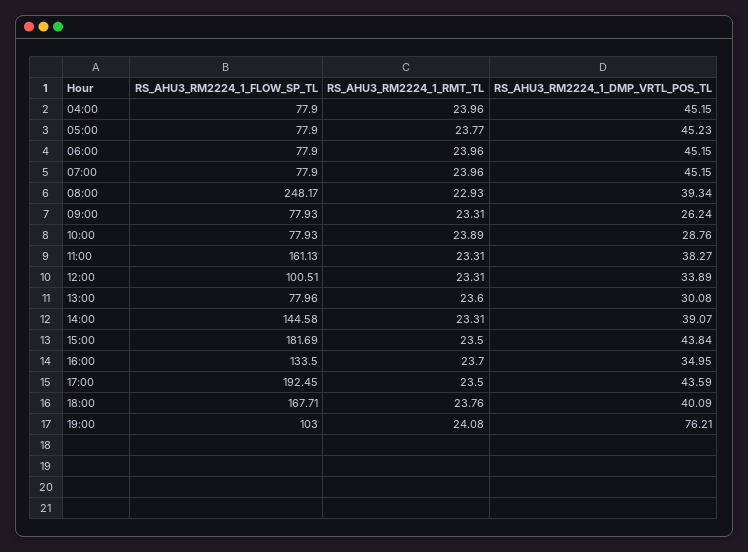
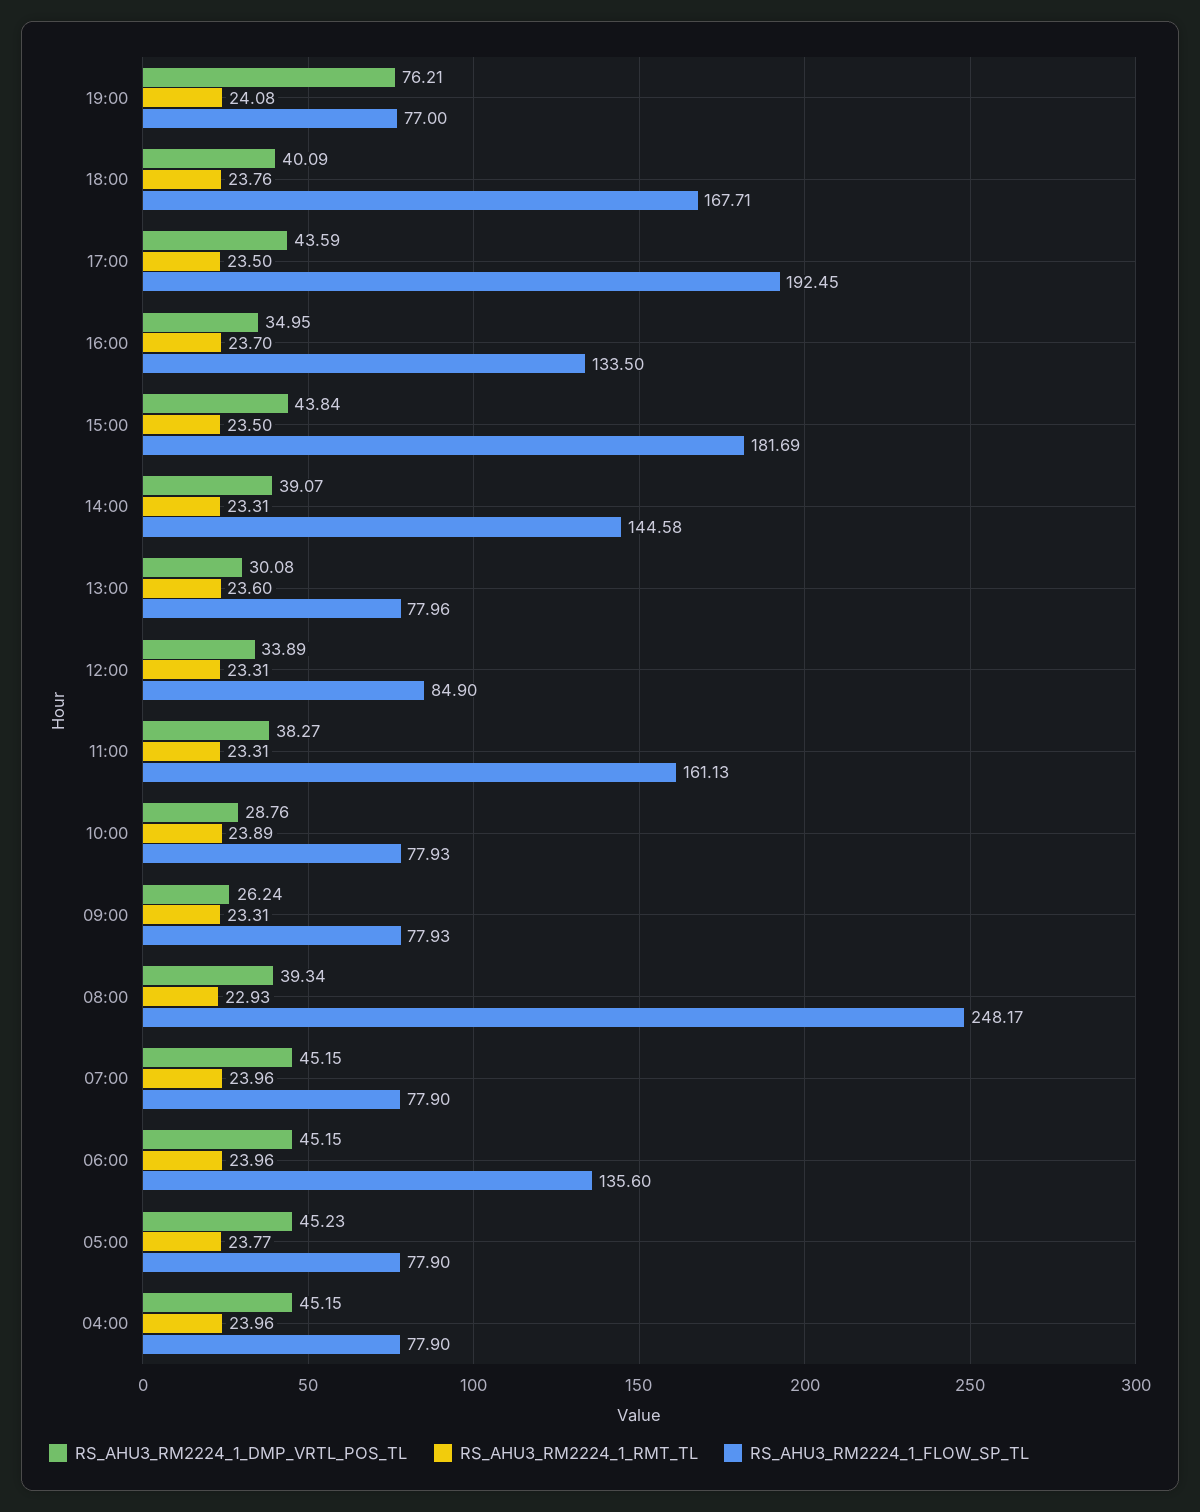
RS_AHU3_RM2224_1_FLOW_SP_TL, 06:00: 77.9 -> 135.6
RS_AHU3_RM2224_1_FLOW_SP_TL, 12:00: 100.51 -> 84.9
RS_AHU3_RM2224_1_FLOW_SP_TL, 19:00: 103 -> 77

